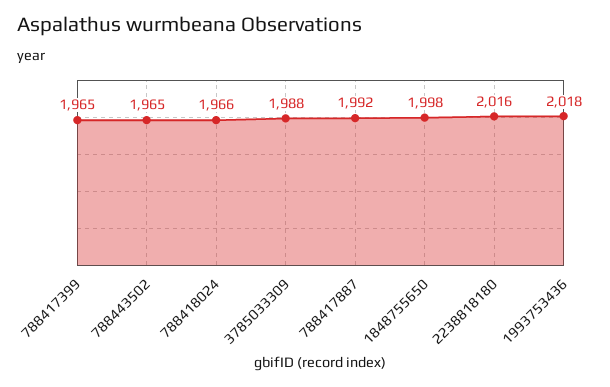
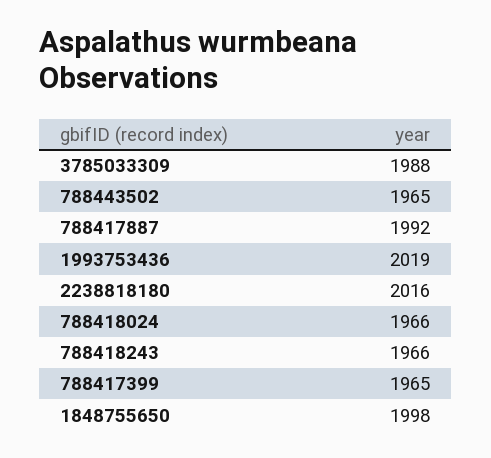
1993753436: 2018 -> 2019
788418243: none -> 1966

